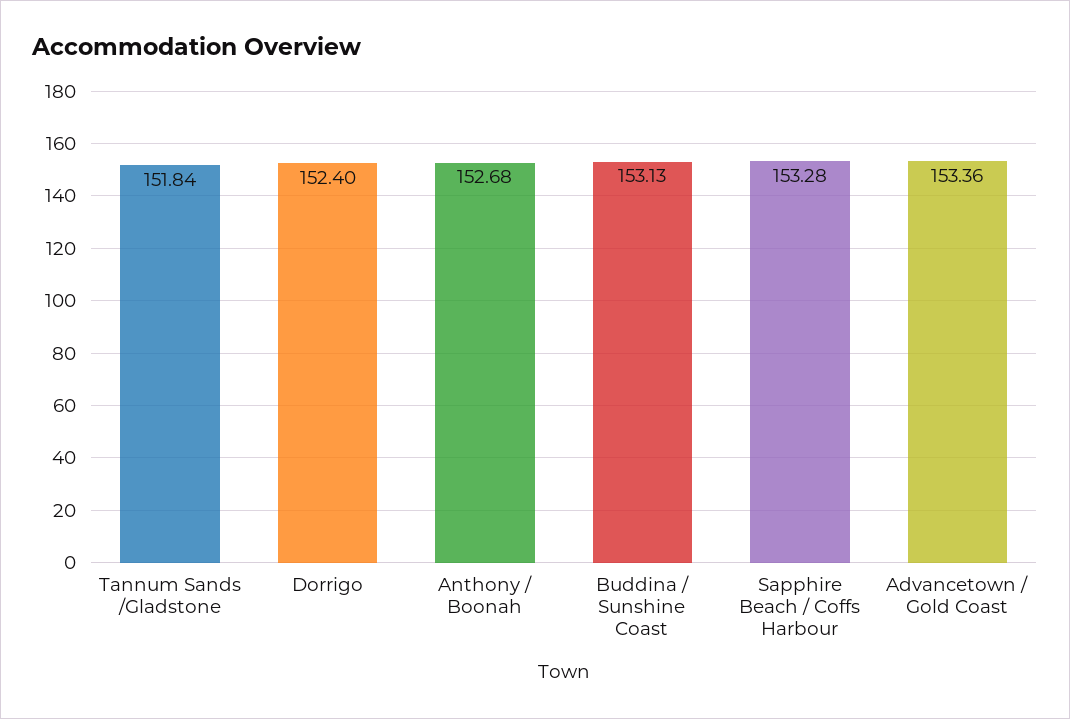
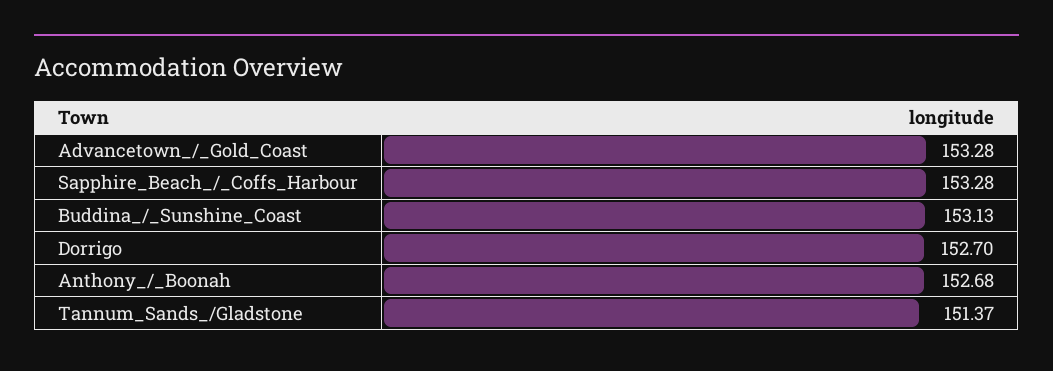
Tannum Sands /Gladstone: 151.84 -> 151.37
Dorrigo: 152.4 -> 152.7
Advancetown / Gold Coast: 153.36 -> 153.28

